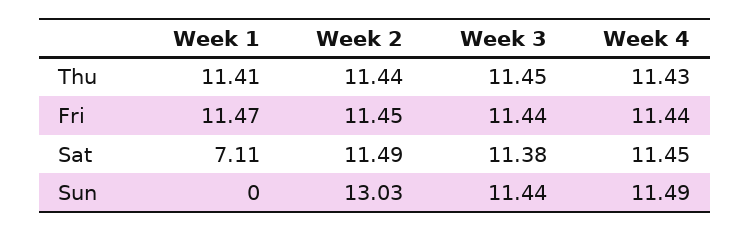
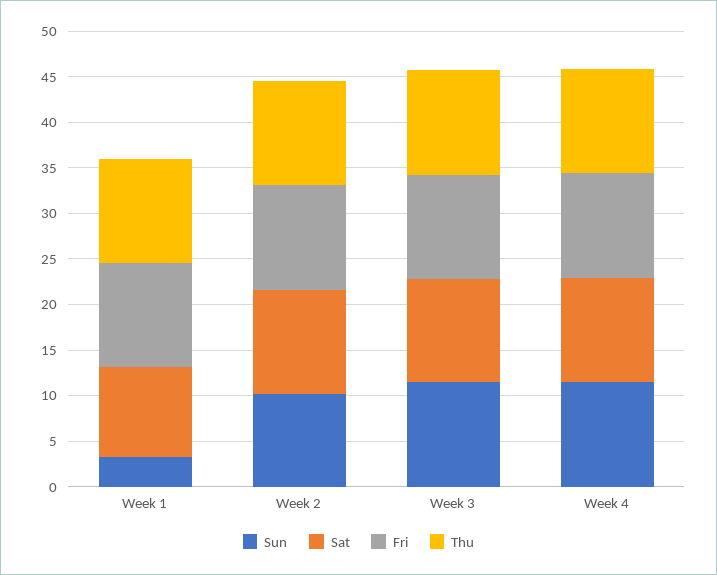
Sat, Week 1: 7.11 -> 10
Sun, Week 1: 0 -> 3
Sun, Week 2: 13.03 -> 10

